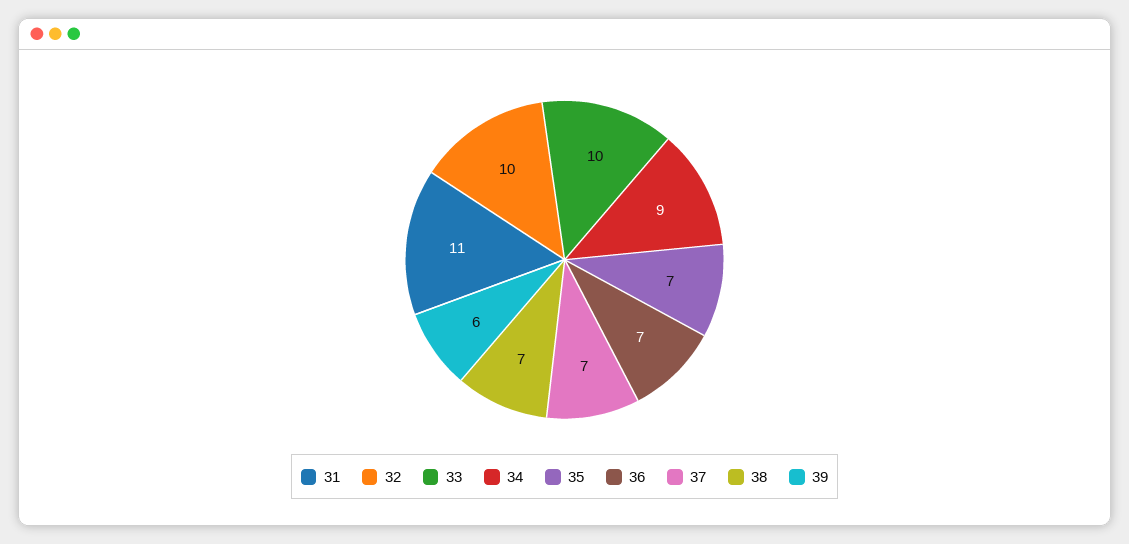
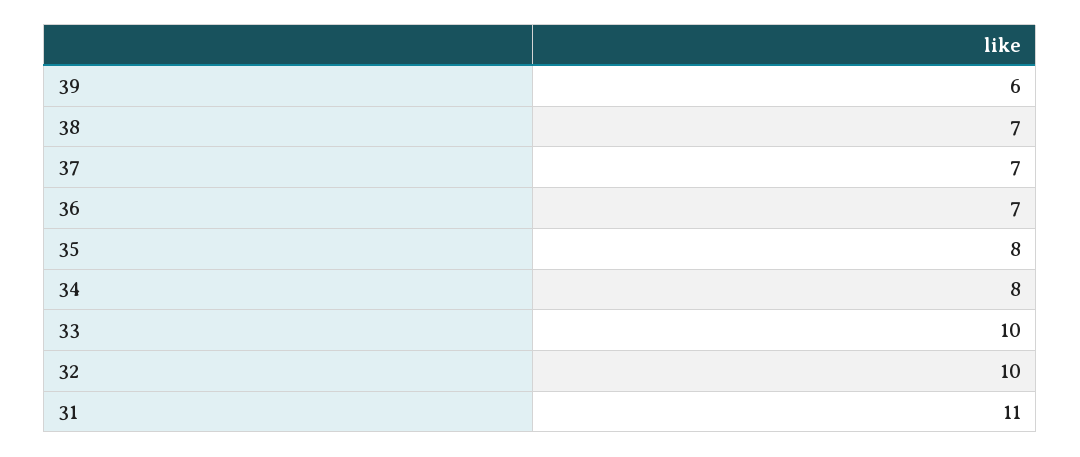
34: 9 -> 8
35: 7 -> 8

